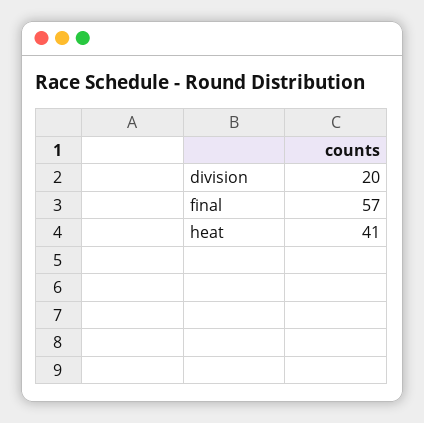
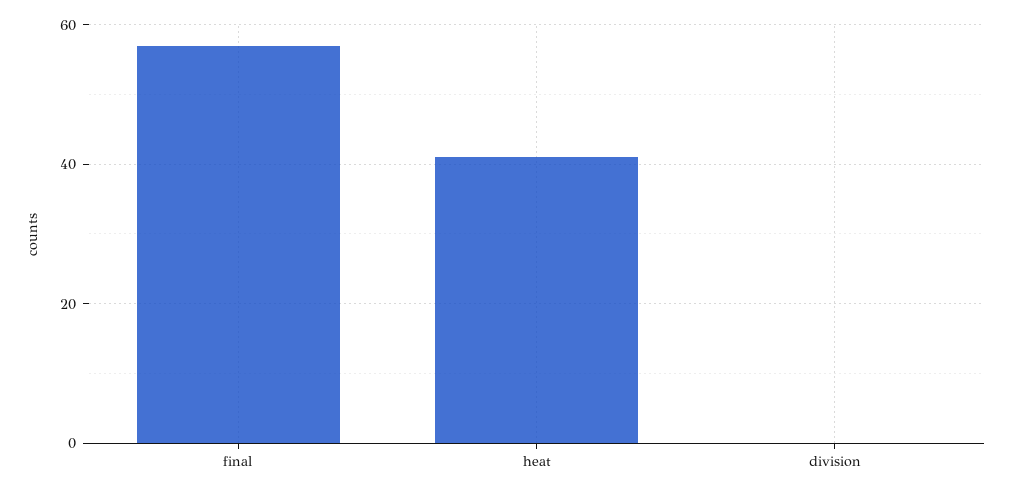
division: 20 -> 0

